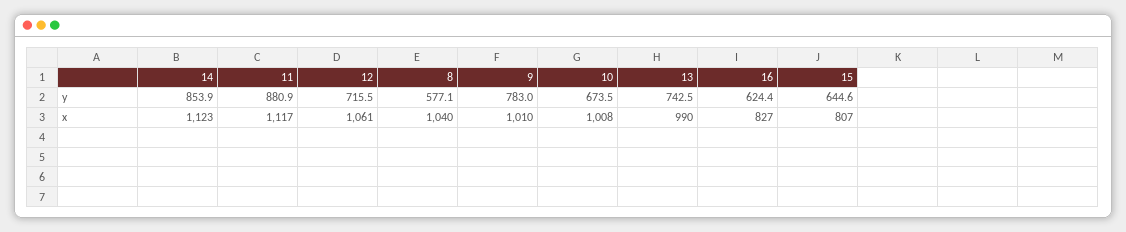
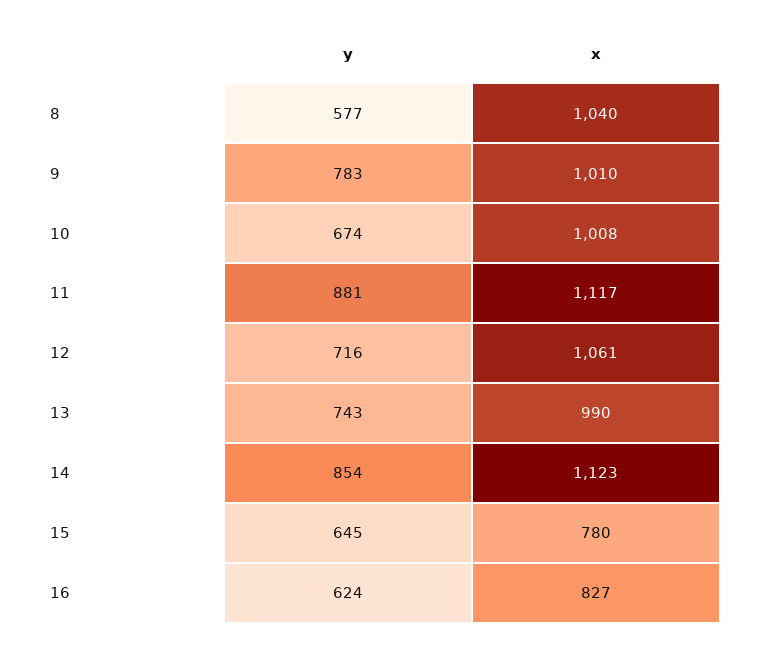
15, x: 807 -> 780

